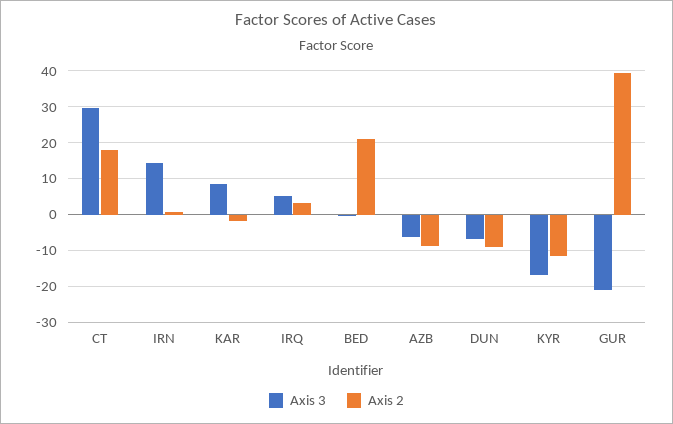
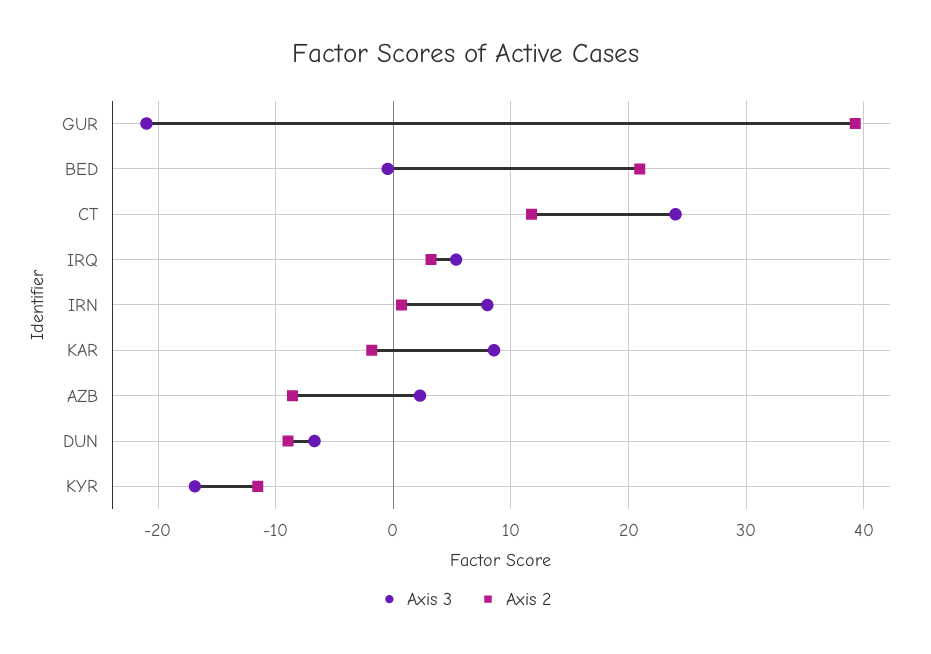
Axis 3, CT: 30 -> 24
Axis 2, CT: 18 -> 12
Axis 3, IRN: 14 -> 8
Axis 3, AZB: -6 -> 2

